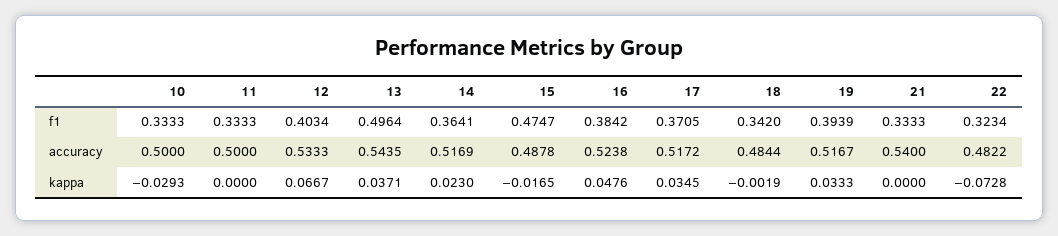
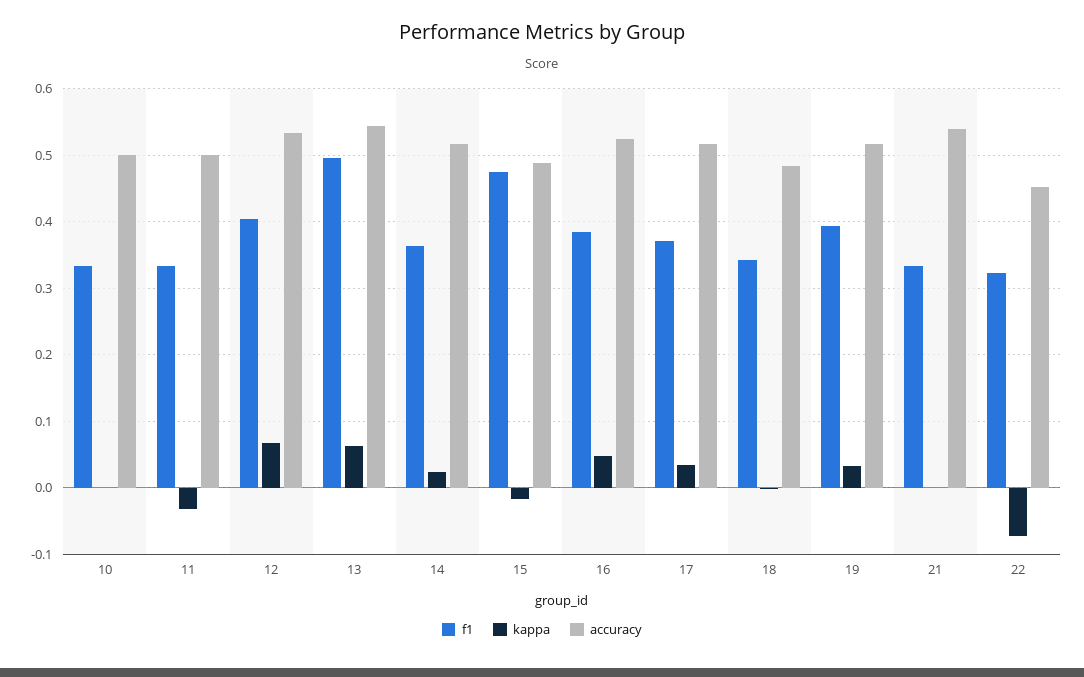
accuracy, 22: 0.4822 -> 0.45
kappa, 10: -0.0293 -> 0
kappa, 11: 0 -> -0.03
kappa, 13: 0.0371 -> 0.06

